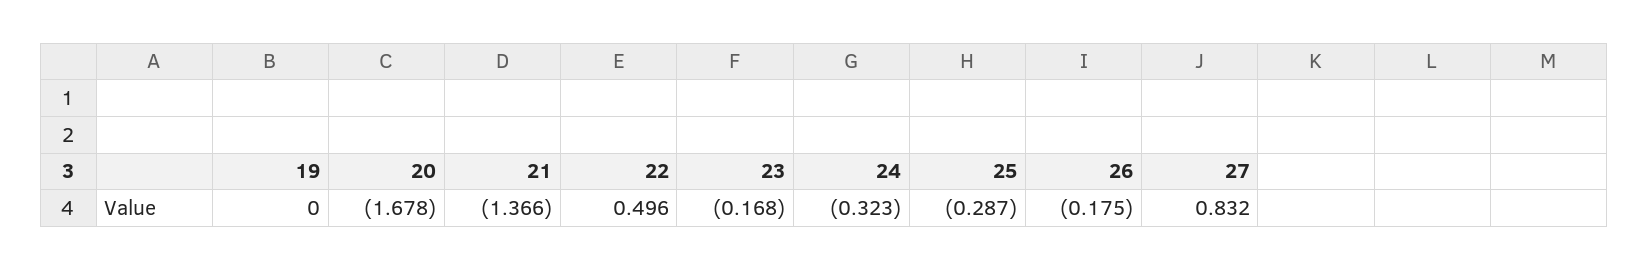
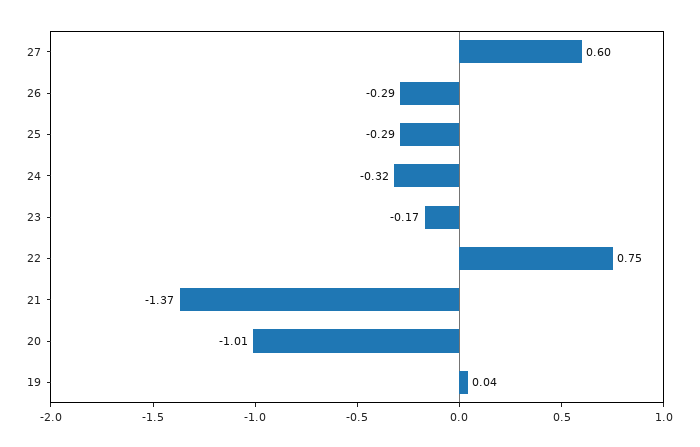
19: 0 -> 0.04
20: -1.678 -> -1.01
22: 0.496 -> 0.75
26: -0.175 -> -0.29
27: 0.832 -> 0.6

